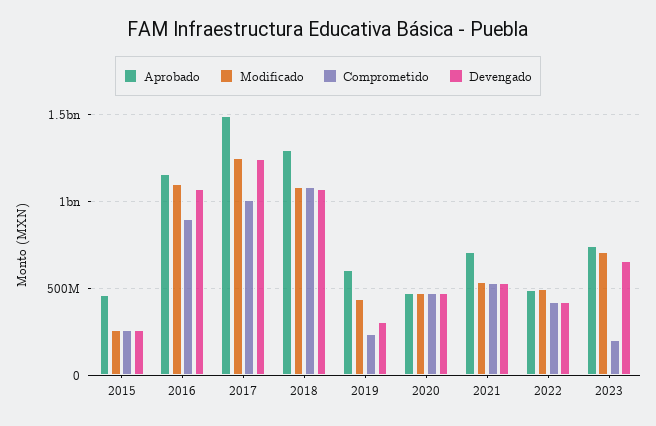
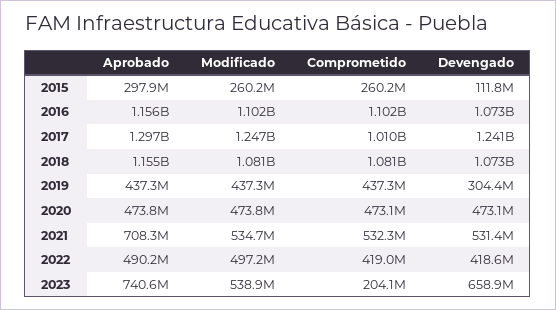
Aprobado, 2015: 450000000 -> 297900000
Devengado, 2015: 250000000 -> 111800000
Comprometido, 2016: 900000000 -> 1102000000
Aprobado, 2017: 1500000000 -> 1297000000
Aprobado, 2018: 1300000000 -> 1155000000
Aprobado, 2019: 600000000 -> 437300000
Comprometido, 2019: 250000000 -> 437300000
Modificado, 2023: 700000000 -> 538900000

